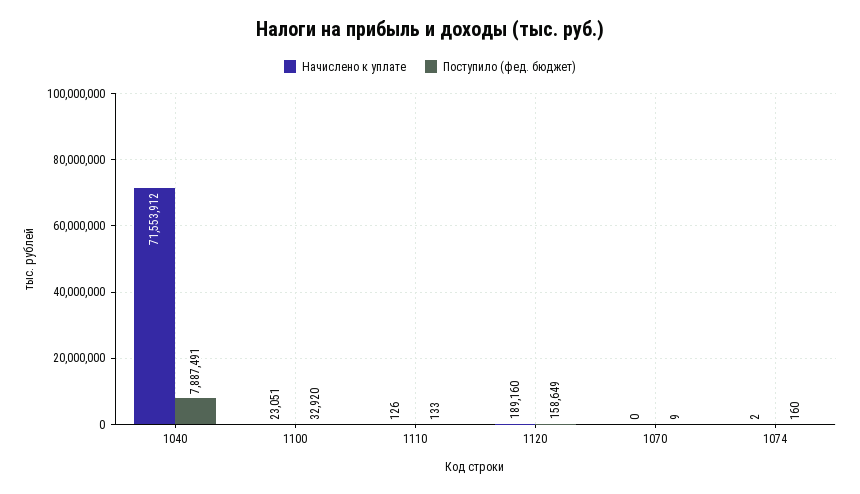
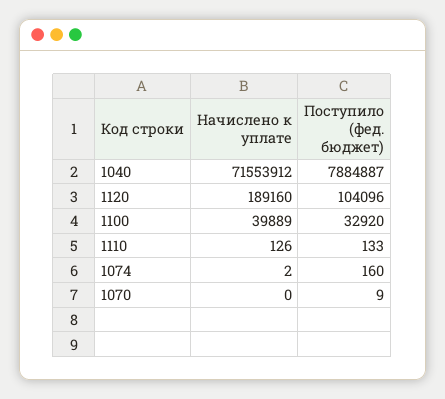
Поступило (фед. бюджет), 1040: 7887491 -> 7884887
Начислено к уплате, 1100: 23051 -> 39889
Поступило (фед. бюджет), 1120: 158649 -> 104096

